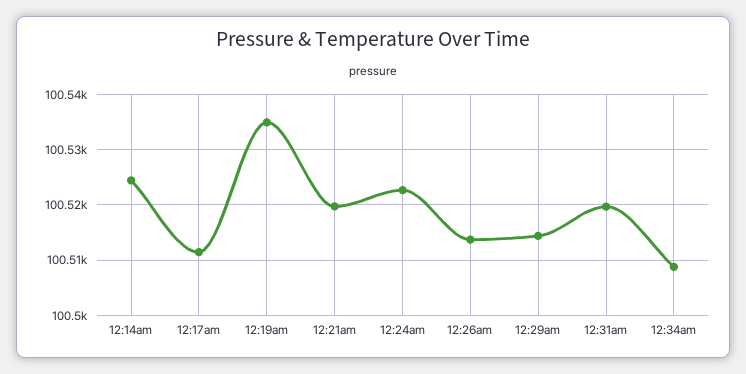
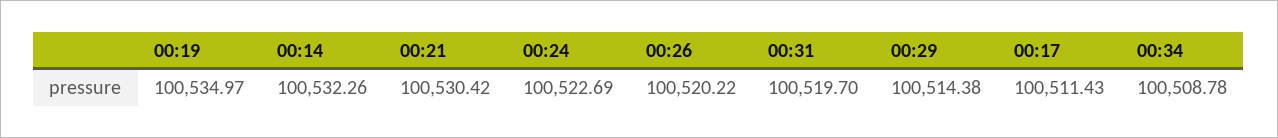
12:14am: 100524 -> 100532.26
12:21am: 100520 -> 100530.42
12:26am: 100514 -> 100520.22

